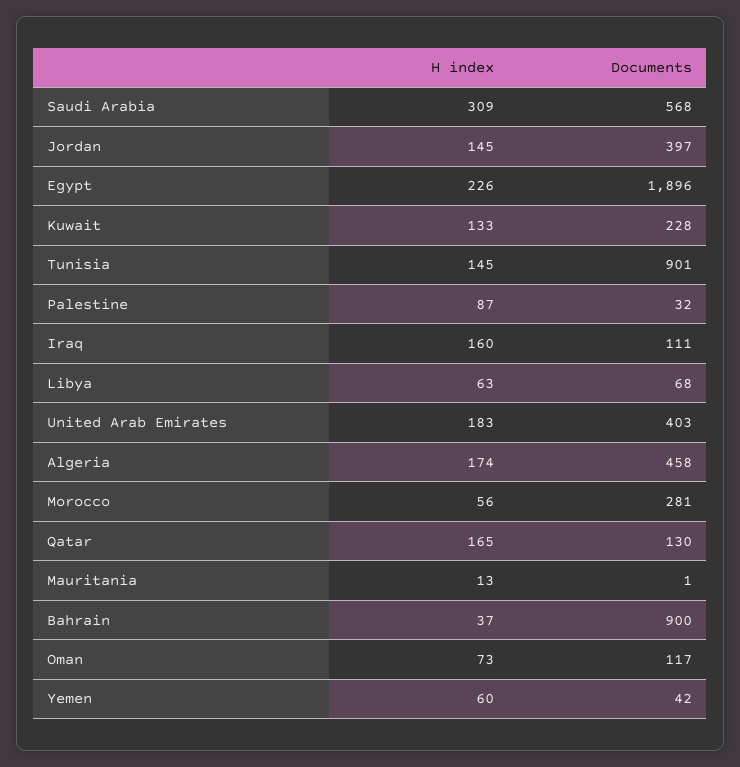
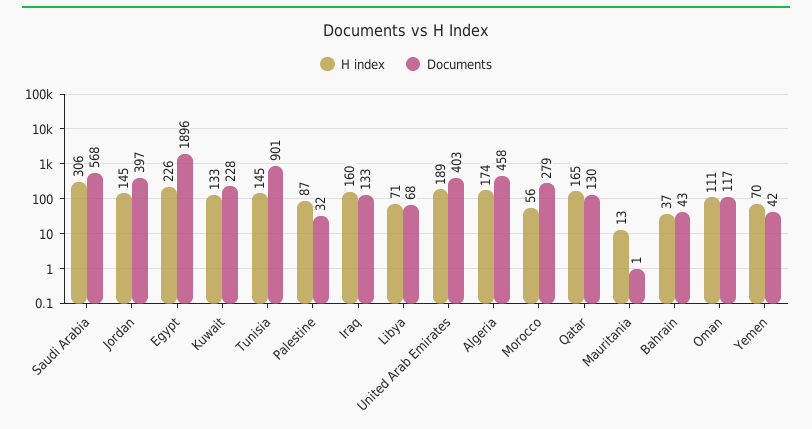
H index, Saudi Arabia: 309 -> 306
Documents, Iraq: 111 -> 133
H index, Libya: 63 -> 71
H index, United Arab Emirates: 183 -> 189
Documents, Morocco: 281 -> 279
Documents, Bahrain: 900 -> 43
H index, Oman: 73 -> 111
H index, Yemen: 60 -> 70

